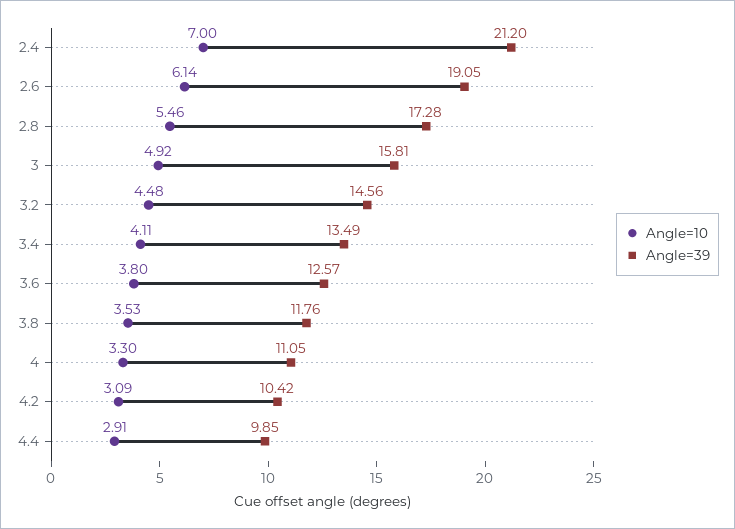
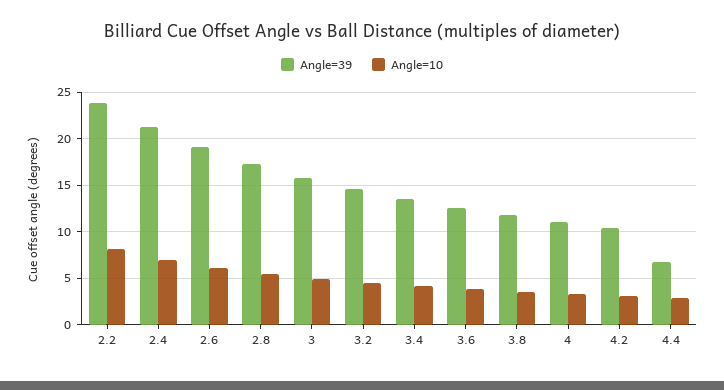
Angle=39, 4.4: 9.85 -> 7
Angle=39, 2.2: none -> 24
Angle=10, 2.2: none -> 8

